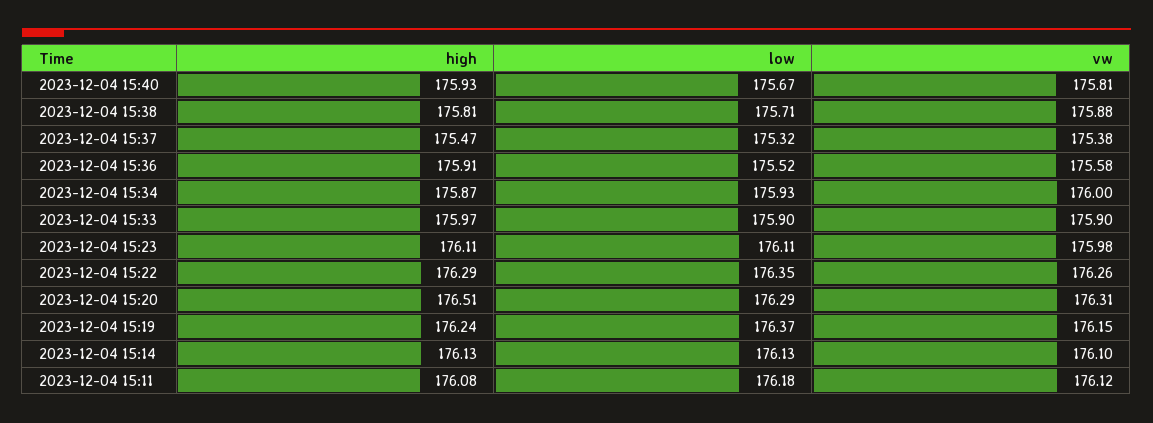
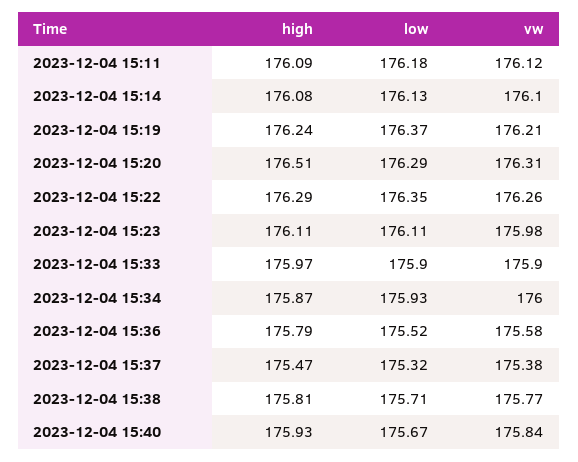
vw, 2023-12-04 15:40: 175.81 -> 175.84
vw, 2023-12-04 15:38: 175.88 -> 175.77
high, 2023-12-04 15:36: 175.91 -> 175.79
vw, 2023-12-04 15:19: 176.15 -> 176.21
high, 2023-12-04 15:14: 176.13 -> 176.08
high, 2023-12-04 15:11: 176.08 -> 176.09

